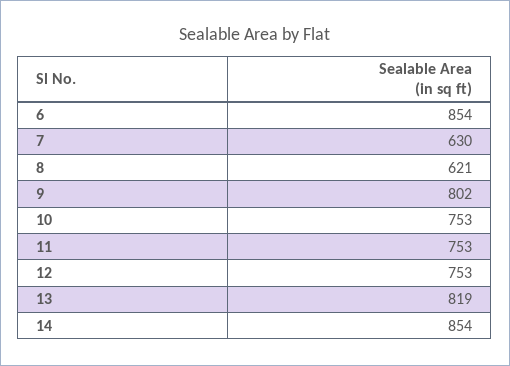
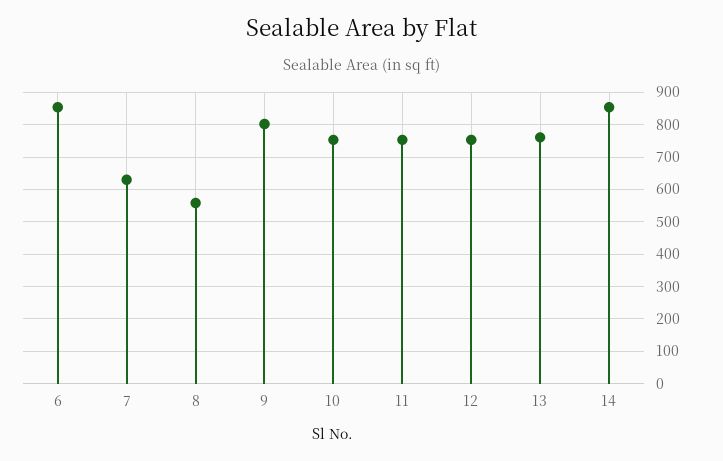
8: 621 -> 560
13: 819 -> 760

